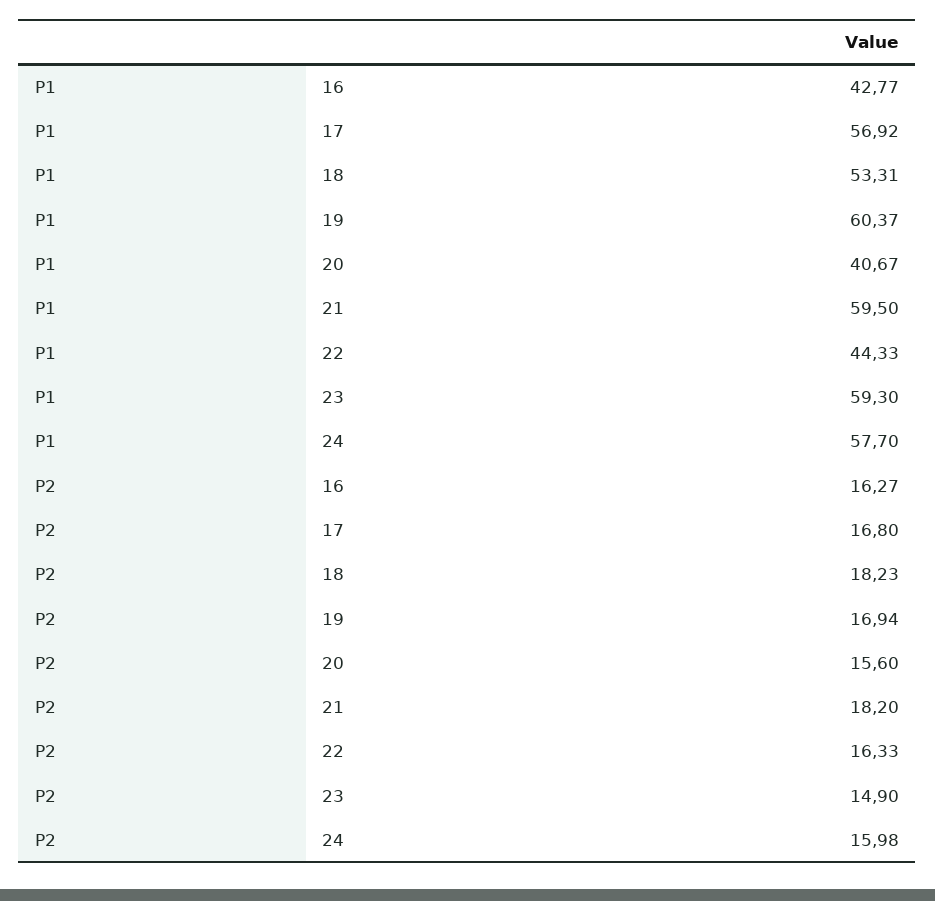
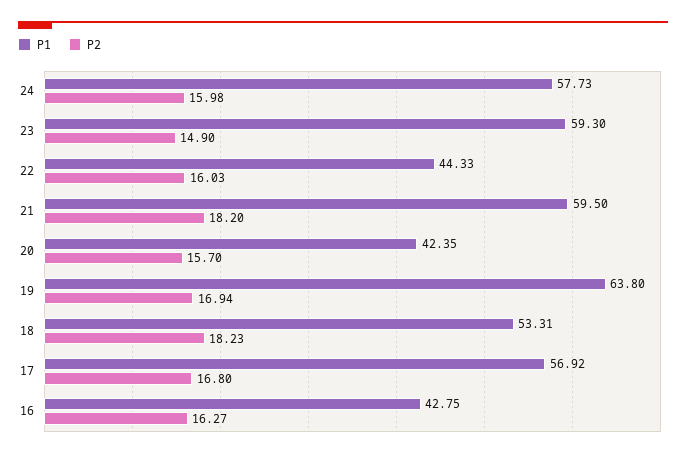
P1, 16: 42.77 -> 42.75
P1, 19: 60.37 -> 63.8
P1, 20: 40.67 -> 42.35
P1, 24: 57.7 -> 57.73
P2, 20: 15.6 -> 15.7
P2, 22: 16.33 -> 16.03

